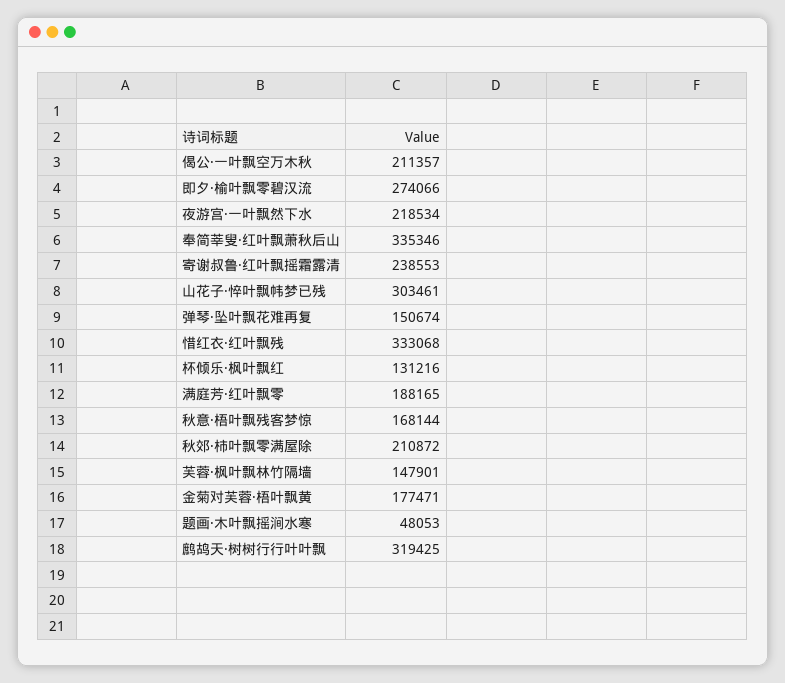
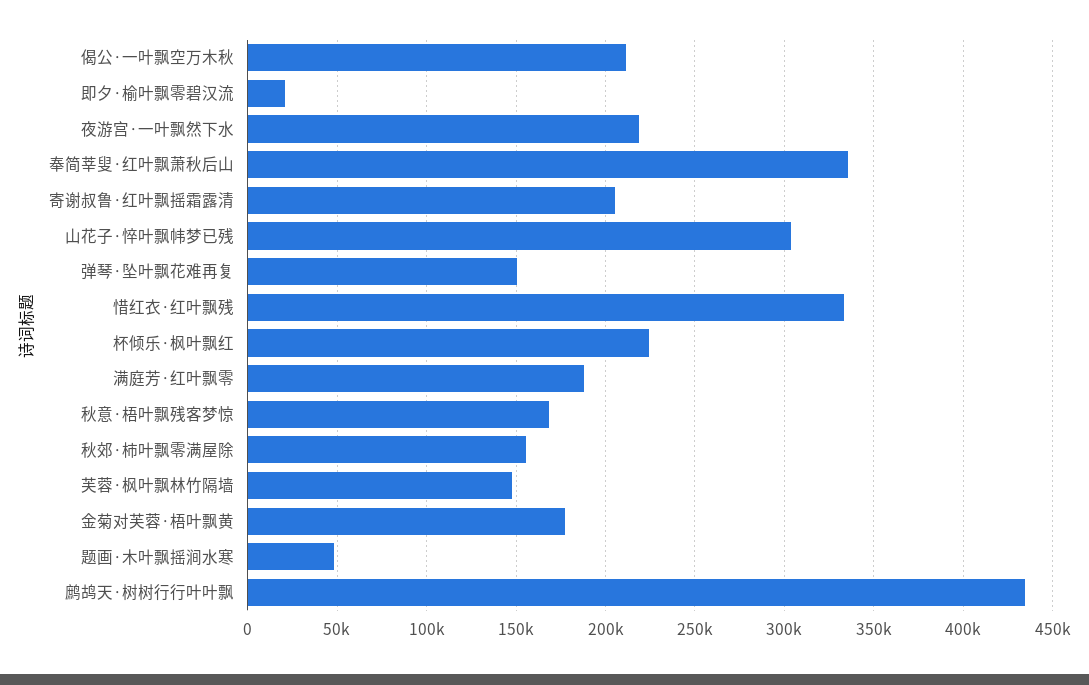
即夕·榆叶飘零碧汉流: 274066 -> 20000
寄谢叔鲁·红叶飘摇霜露清: 238553 -> 205000
杯倾乐·枫叶飘红: 131216 -> 225000
秋郊·柿叶飘零满屋除: 210872 -> 155000
鹧鸪天·树树行行叶叶飘: 319425 -> 435000

